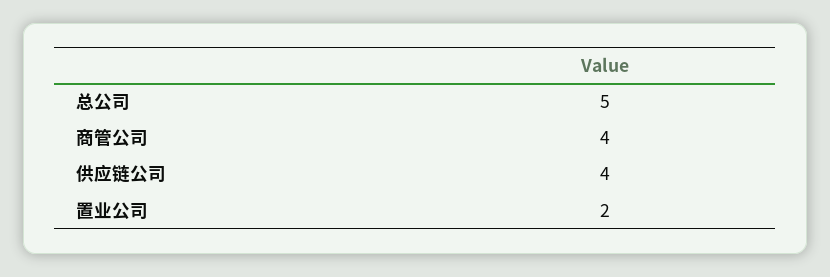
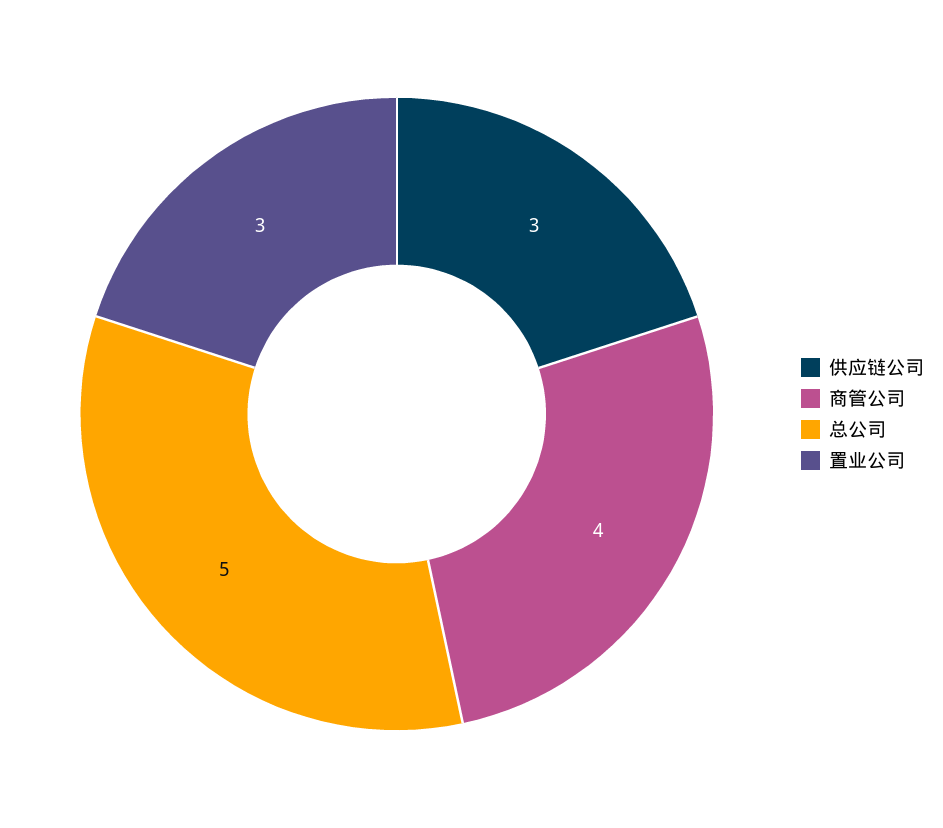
供应链公司: 4 -> 3
置业公司: 2 -> 3

